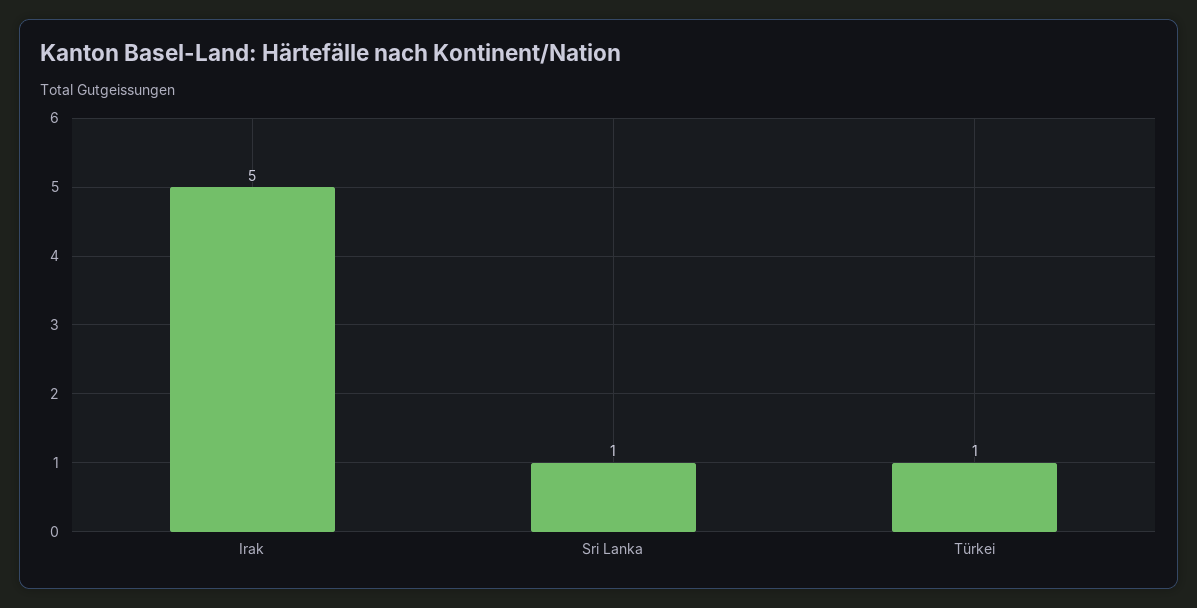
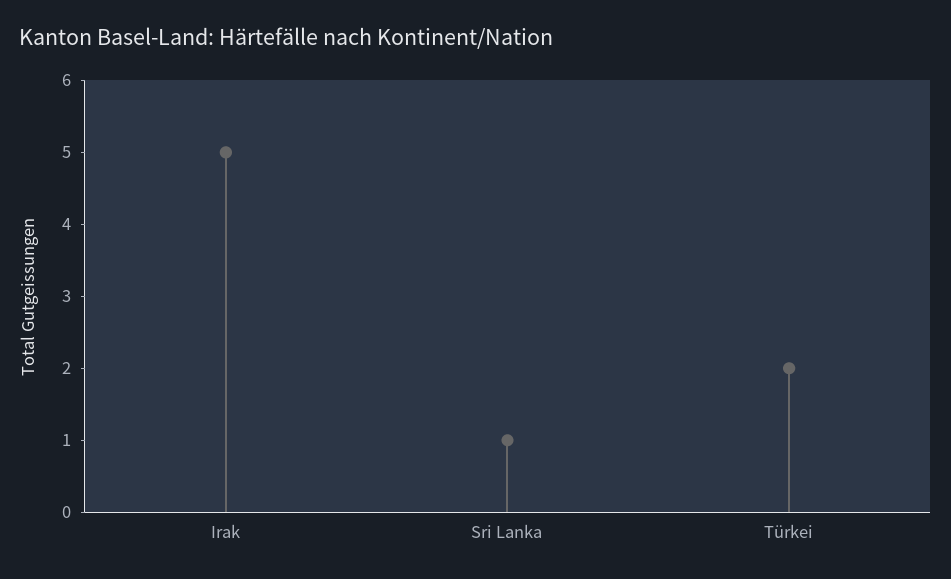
Türkei: 1 -> 2

